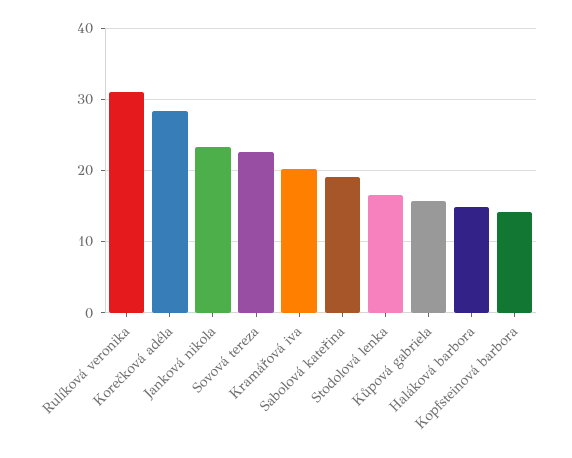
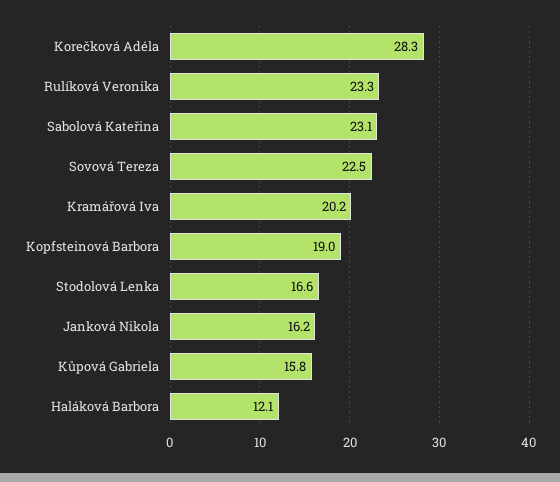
Rulíková veronika: 31 -> 23.3
Janková nikola: 23 -> 16.2
Sabolová kateřina: 19 -> 23.1
Haláková barbora: 15 -> 12.1
Kopfsteinová barbora: 14 -> 19

